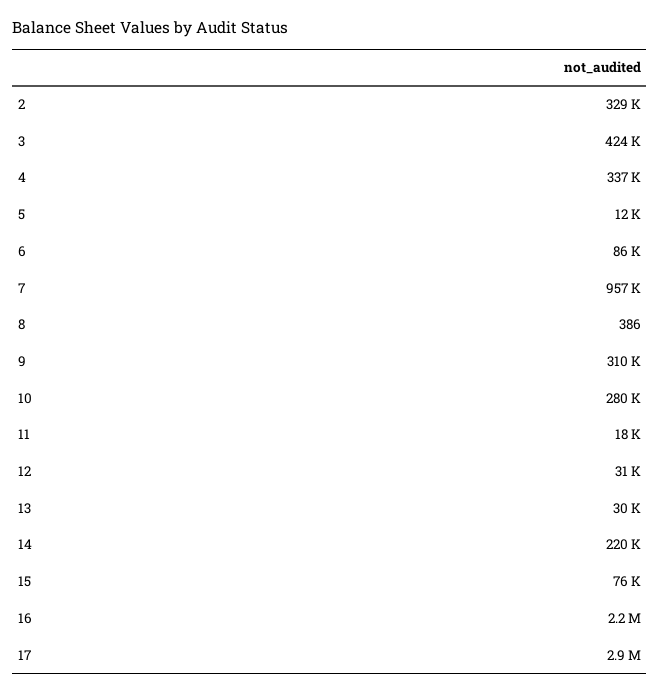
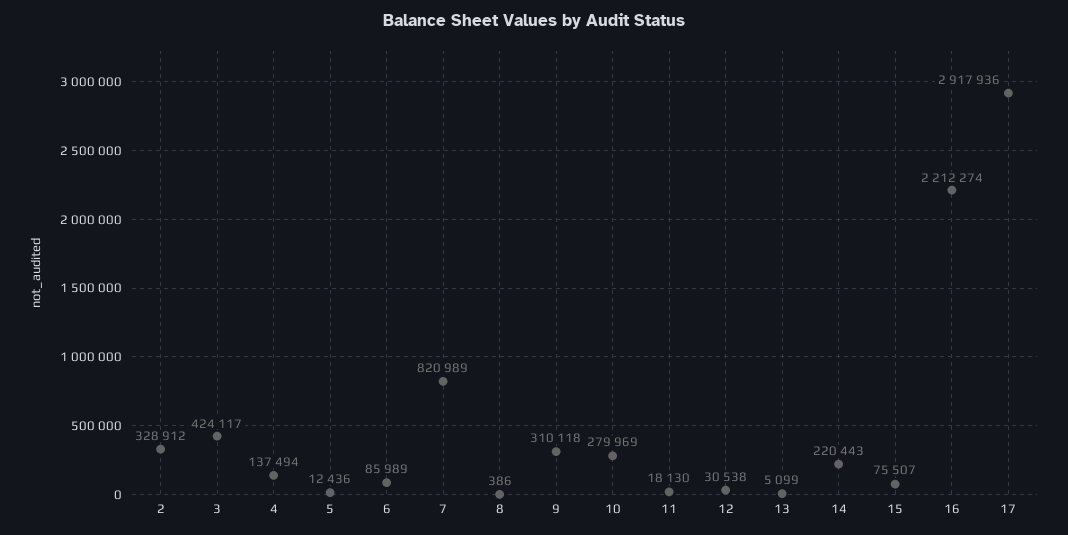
4: 337000 -> 137494
7: 957000 -> 820989
13: 30000 -> 5099

